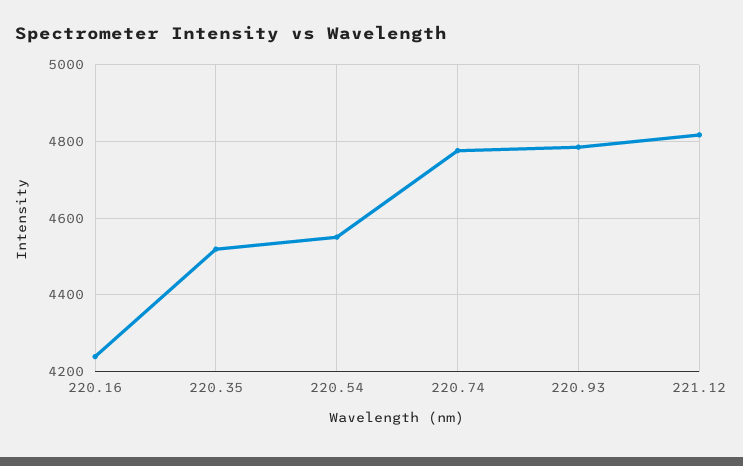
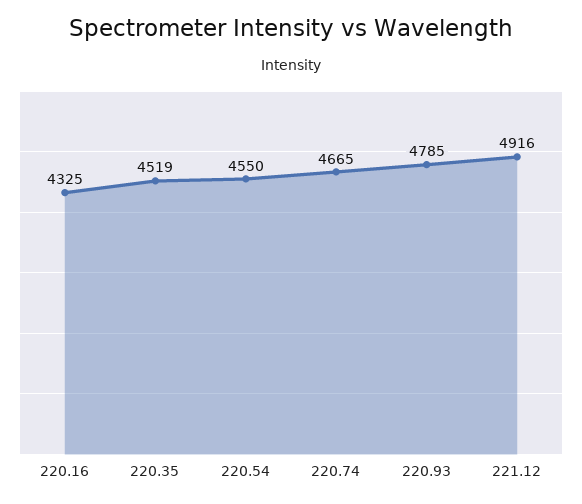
220.16: 4240 -> 4325
220.74: 4780 -> 4665
221.12: 4820 -> 4916

